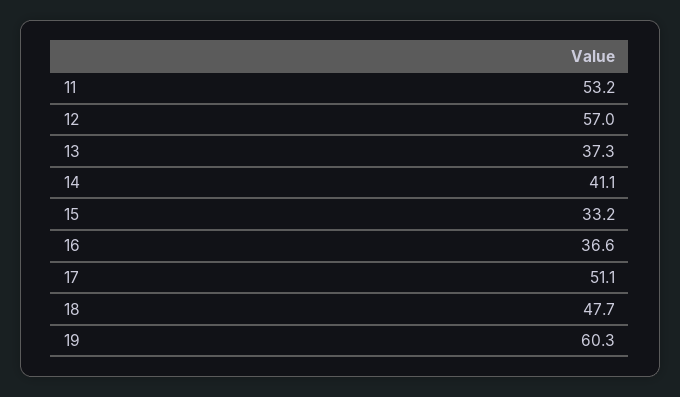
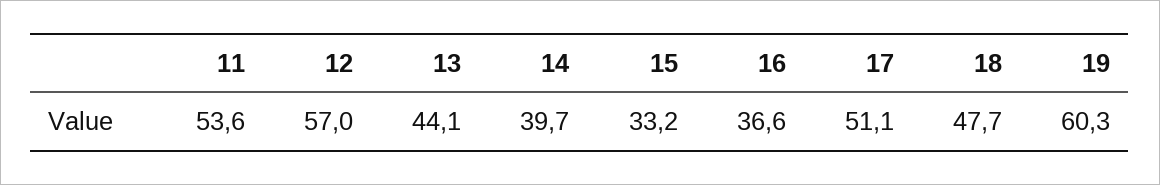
11: 53.2 -> 53.6
13: 37.3 -> 44.1
14: 41.1 -> 39.7

